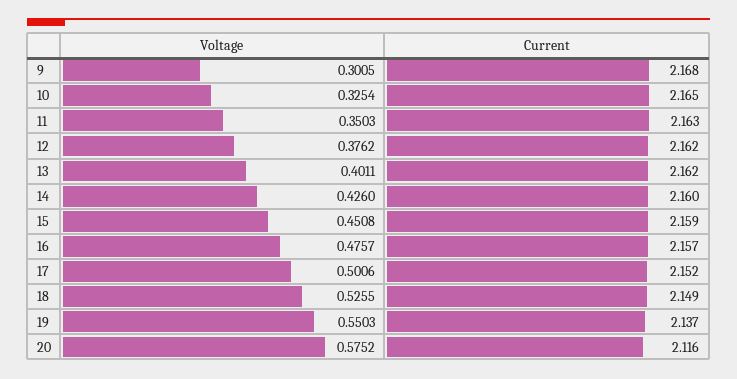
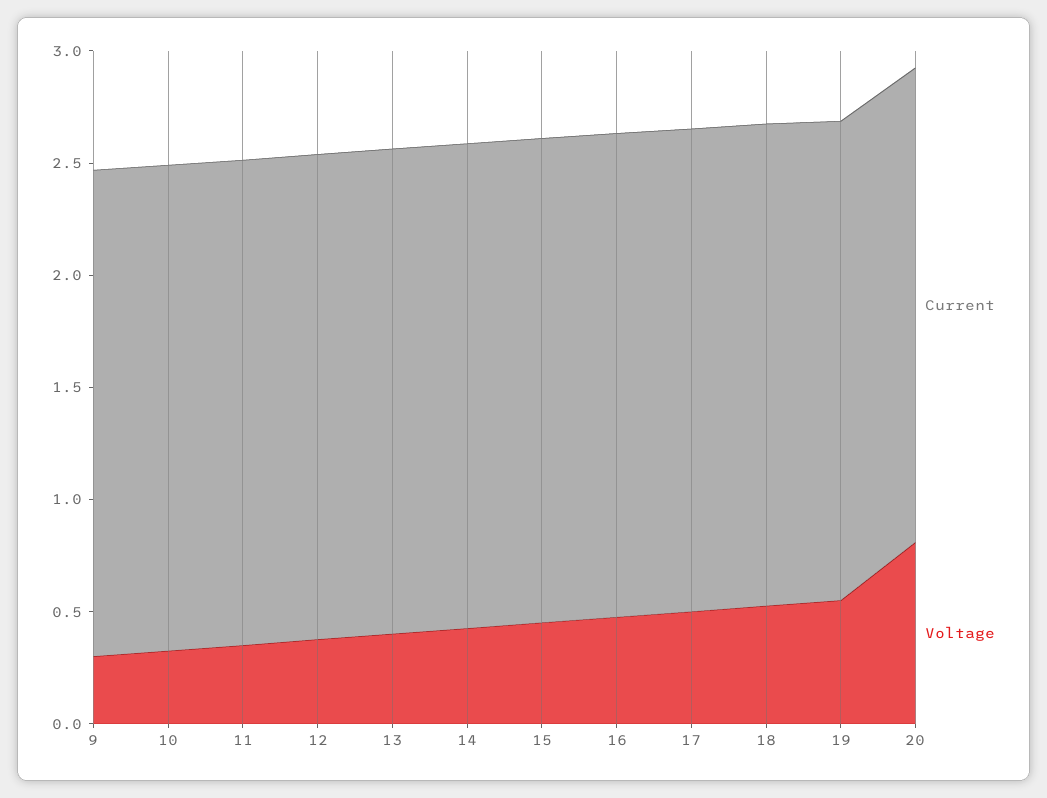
Voltage, 20: 0.5752 -> 0.8

